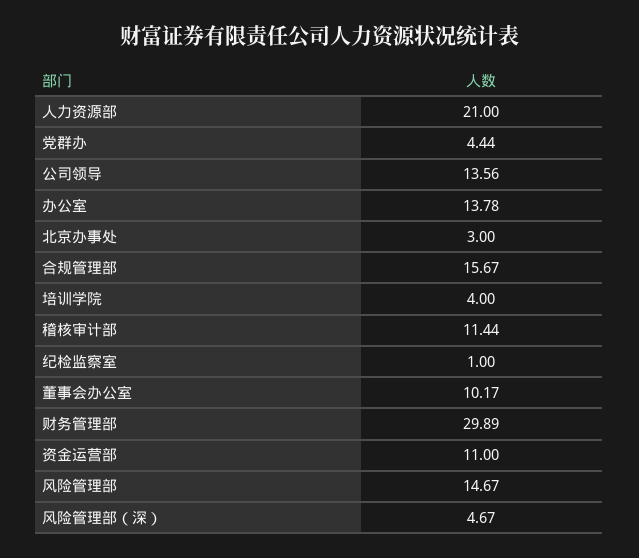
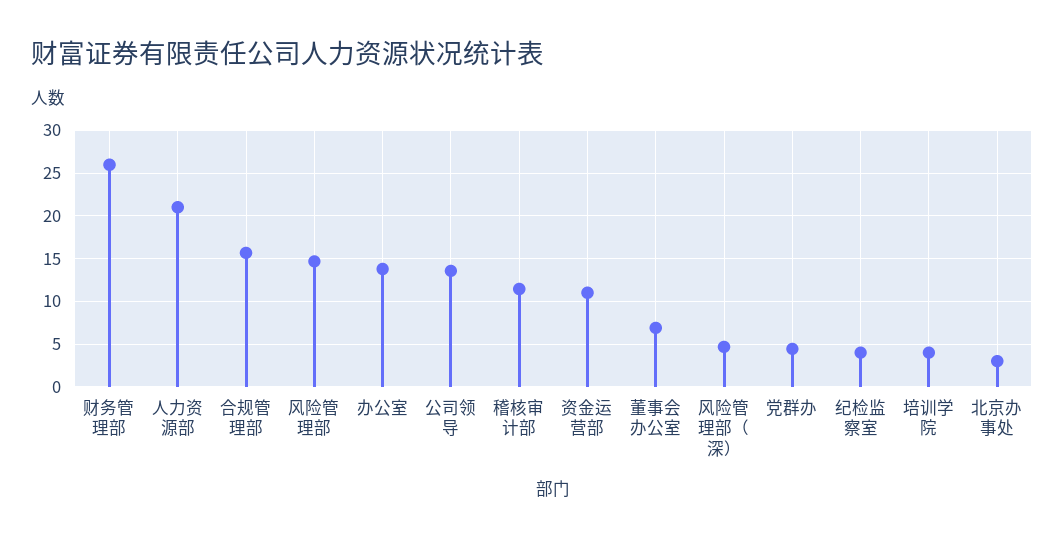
纪检监察室: 1 -> 4
董事会办公室: 10.17 -> 7
财务管理部: 29.89 -> 26

